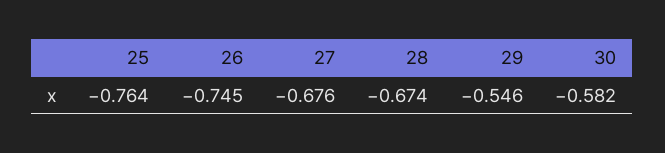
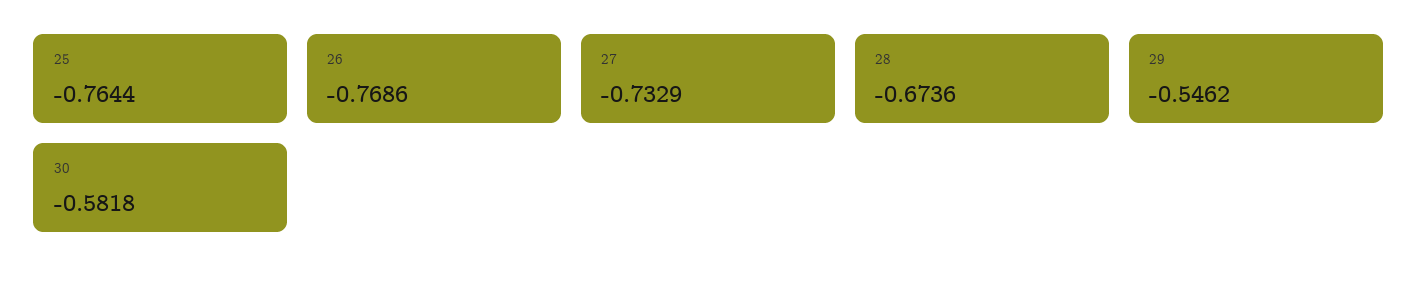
26: -0.745 -> -0.7686
27: -0.676 -> -0.7329

